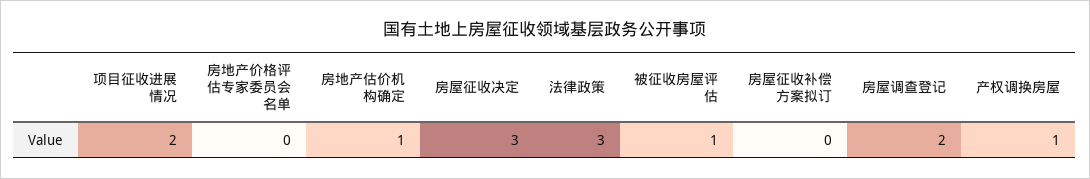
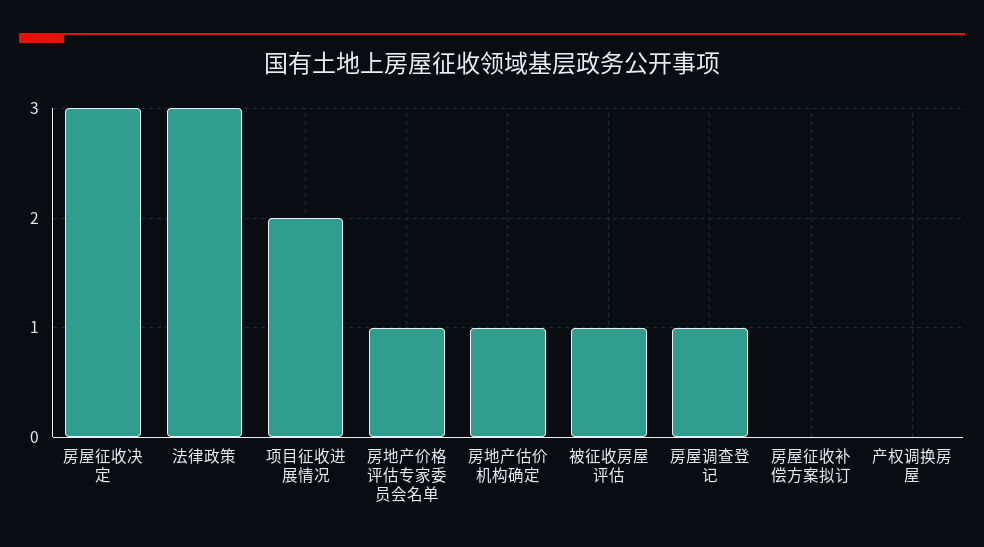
房地产价格评估专家委员会名单: 0 -> 1
房屋调查登记: 2 -> 1
产权调换房屋: 1 -> 0

